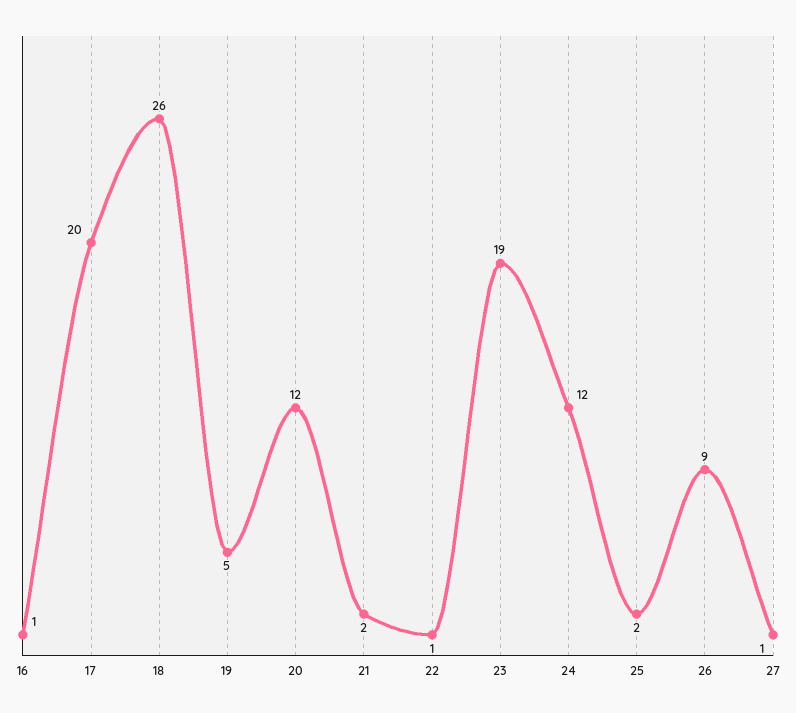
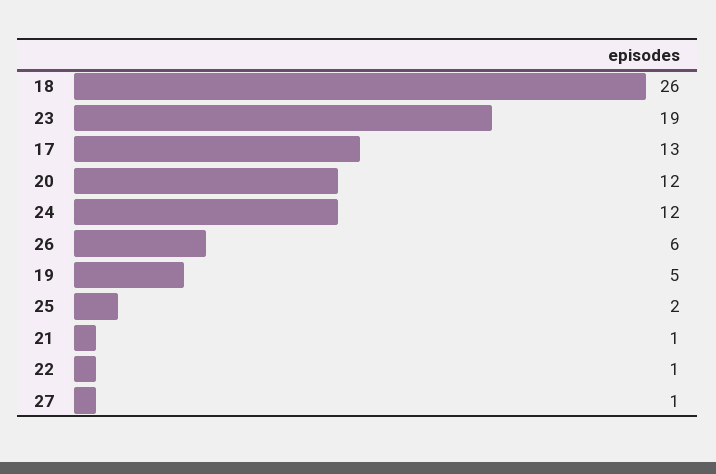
16: 1 -> none
17: 20 -> 13
21: 2 -> 1
26: 9 -> 6

